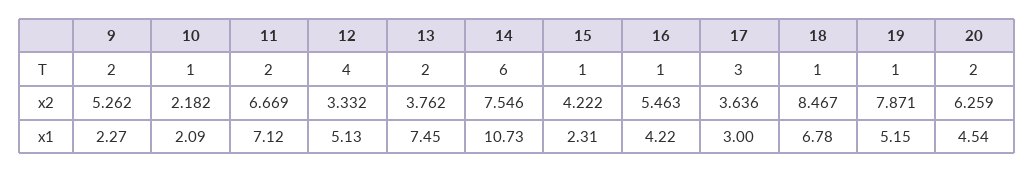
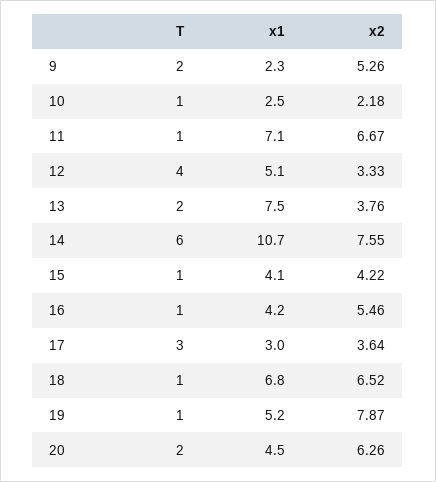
11, T: 2 -> 1
18, x2: 8.467 -> 6.52
10, x1: 2.09 -> 2.5
15, x1: 2.31 -> 4.1

